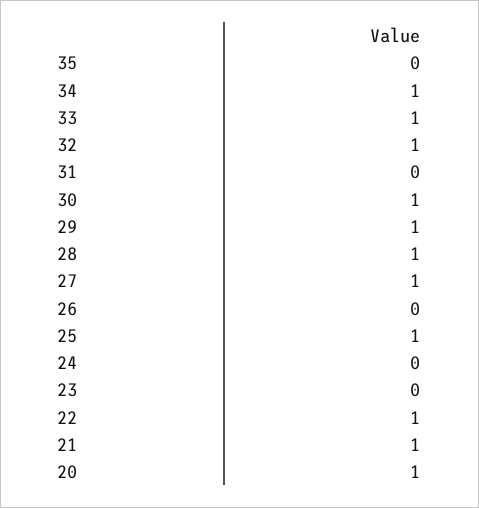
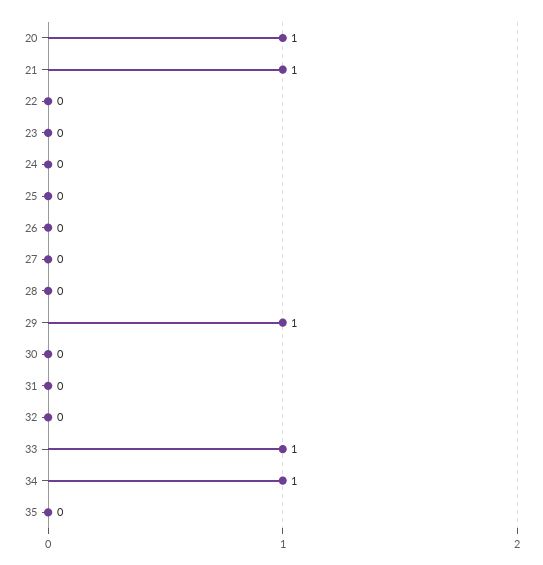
32: 1 -> 0
30: 1 -> 0
28: 1 -> 0
27: 1 -> 0
25: 1 -> 0
22: 1 -> 0

